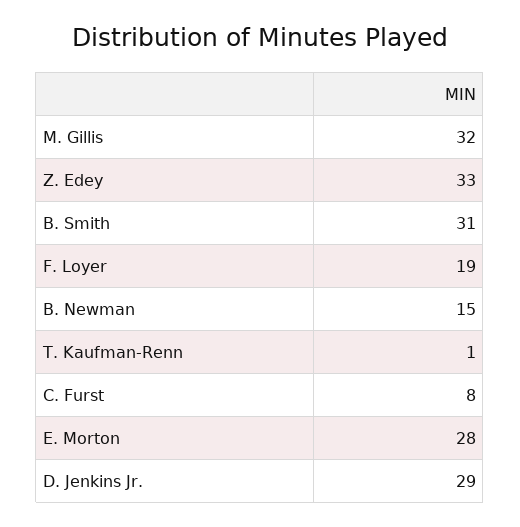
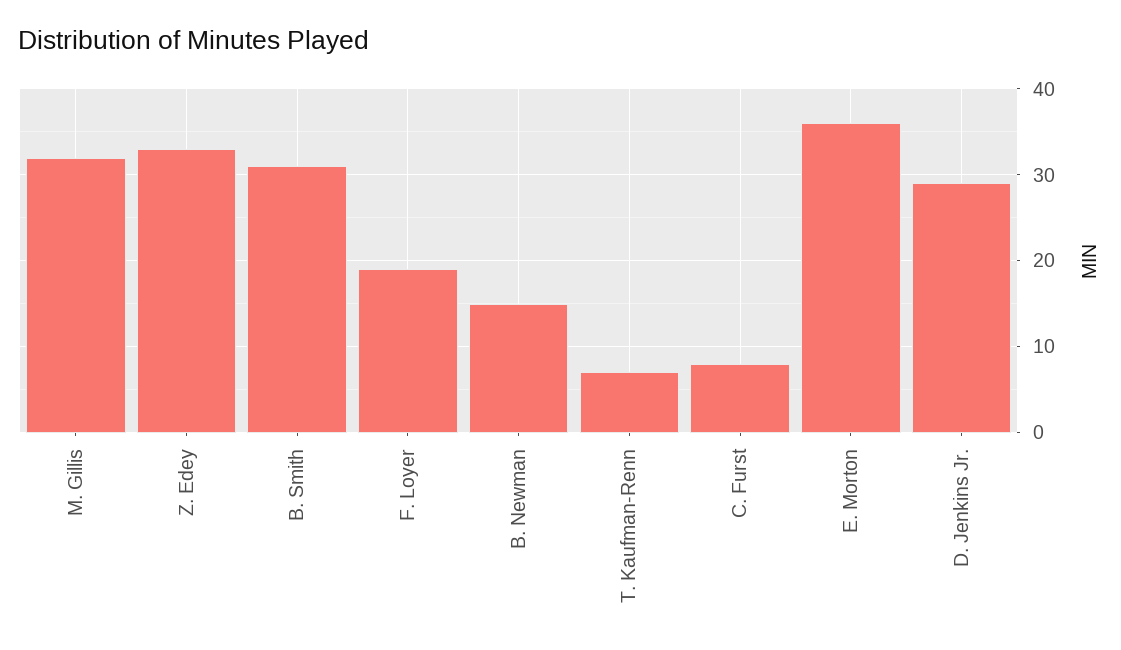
T. Kaufman-Renn: 1 -> 7
E. Morton: 28 -> 36

